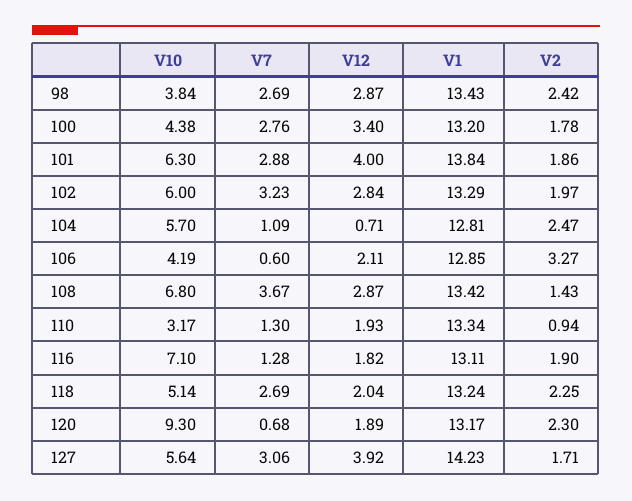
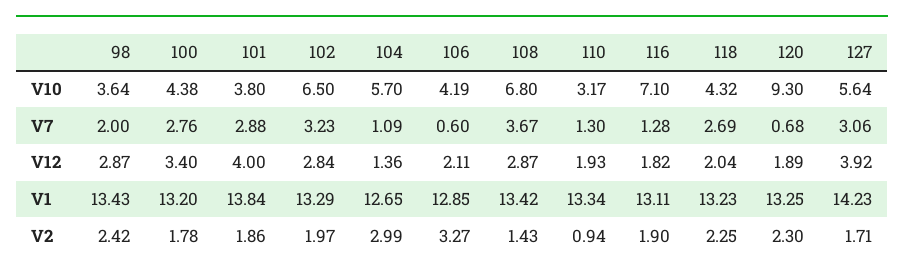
V10, 98: 3.84 -> 3.64
V7, 98: 2.69 -> 2
V10, 101: 6.3 -> 3.8
V10, 102: 6 -> 6.5
V12, 104: 0.71 -> 1.36
V1, 104: 12.81 -> 12.65
V2, 104: 2.47 -> 2.99
V10, 118: 5.14 -> 4.32
V1, 118: 13.24 -> 13.23
V1, 120: 13.17 -> 13.25

